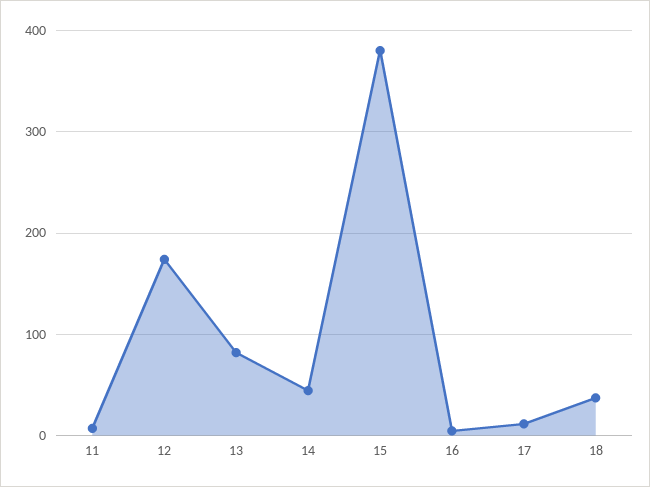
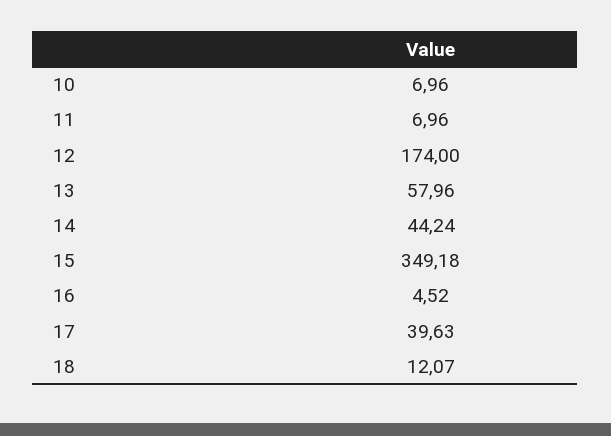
13: 80 -> 57.96
15: 380 -> 349.18
17: 10 -> 39.63
18: 40 -> 12.07
10: none -> 6.96

